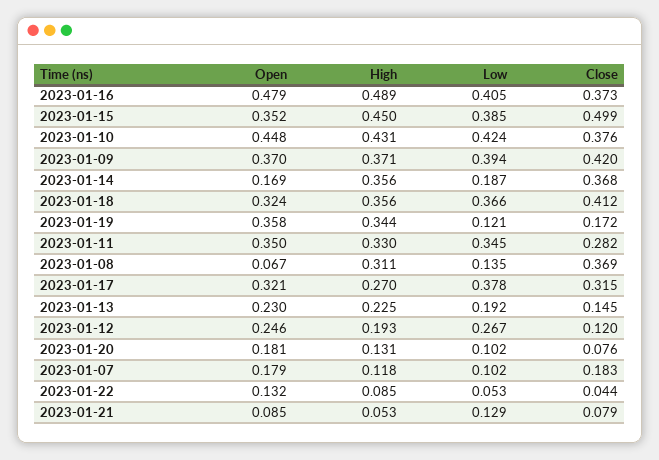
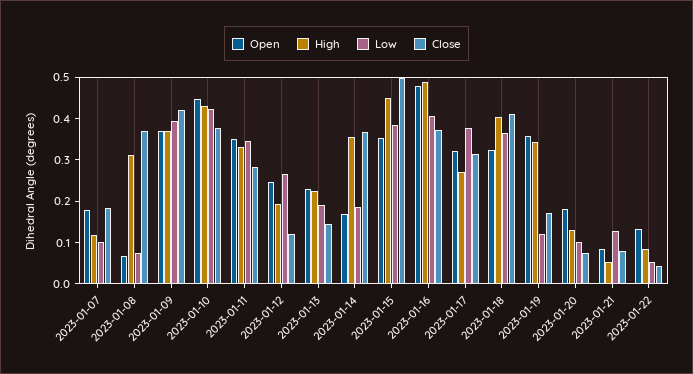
High, 2023-01-18: 0.356 -> 0.4
Low, 2023-01-08: 0.135 -> 0.08

